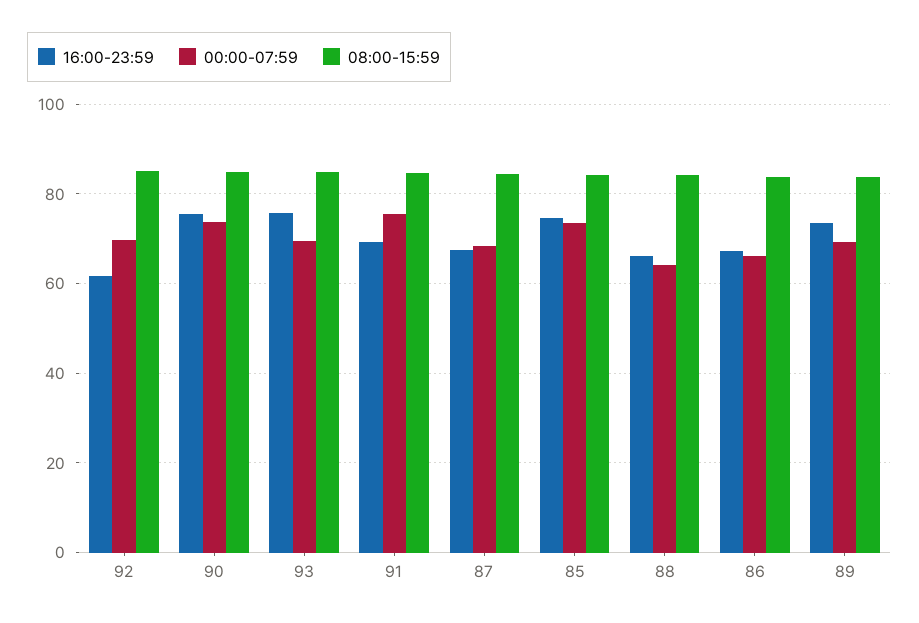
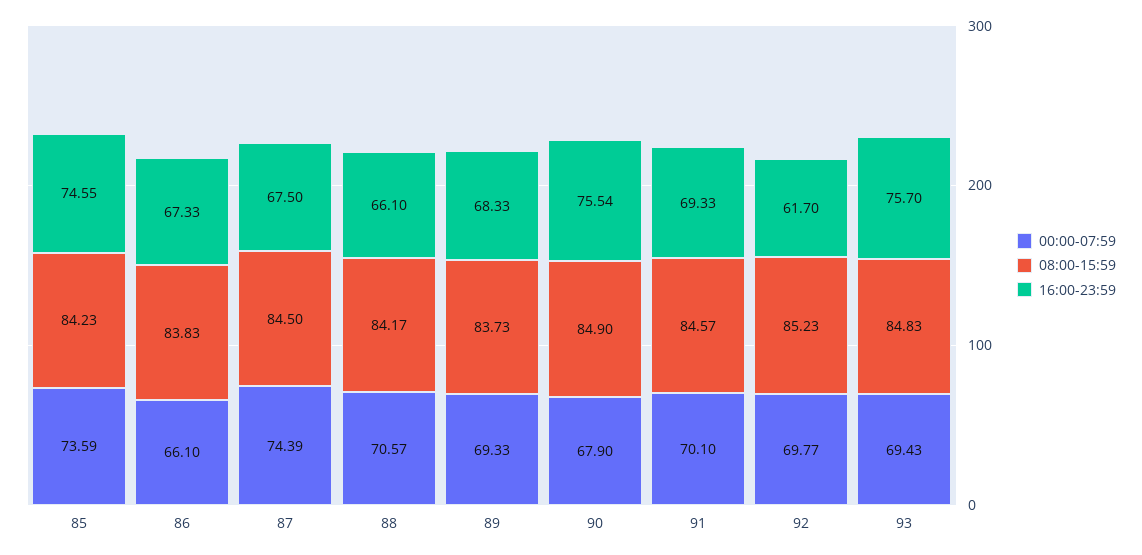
00:00-07:59, 90: 74 -> 67.9
00:00-07:59, 91: 76 -> 70.1
00:00-07:59, 87: 68 -> 74.39
00:00-07:59, 88: 64 -> 70.57
16:00-23:59, 89: 74 -> 68.33

